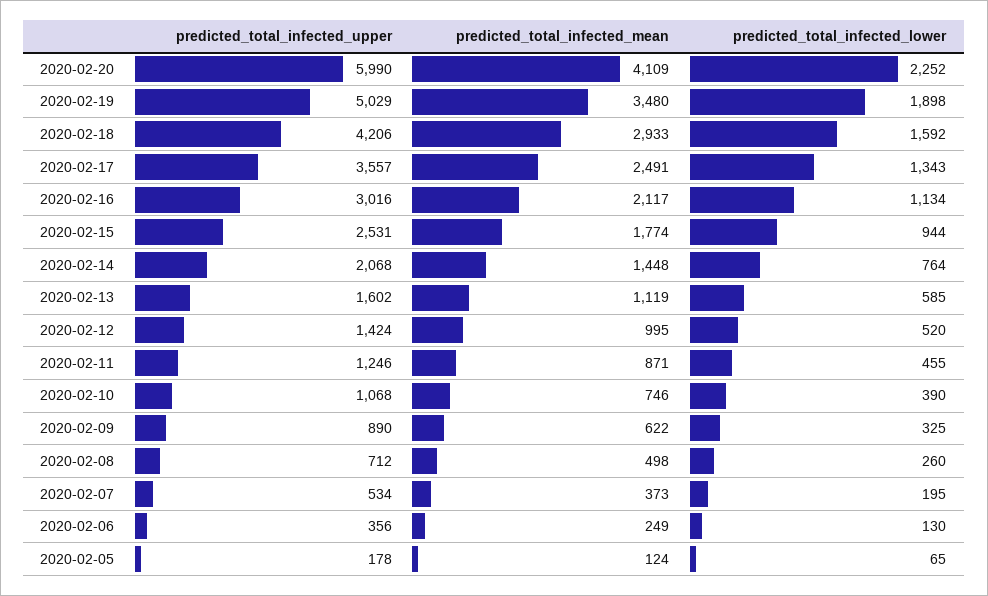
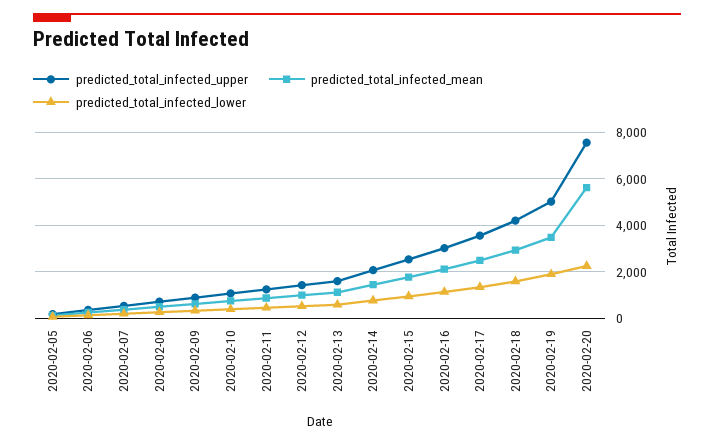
predicted_total_infected_upper, 2020-02-20: 5990 -> 7500
predicted_total_infected_mean, 2020-02-20: 4109 -> 5500

